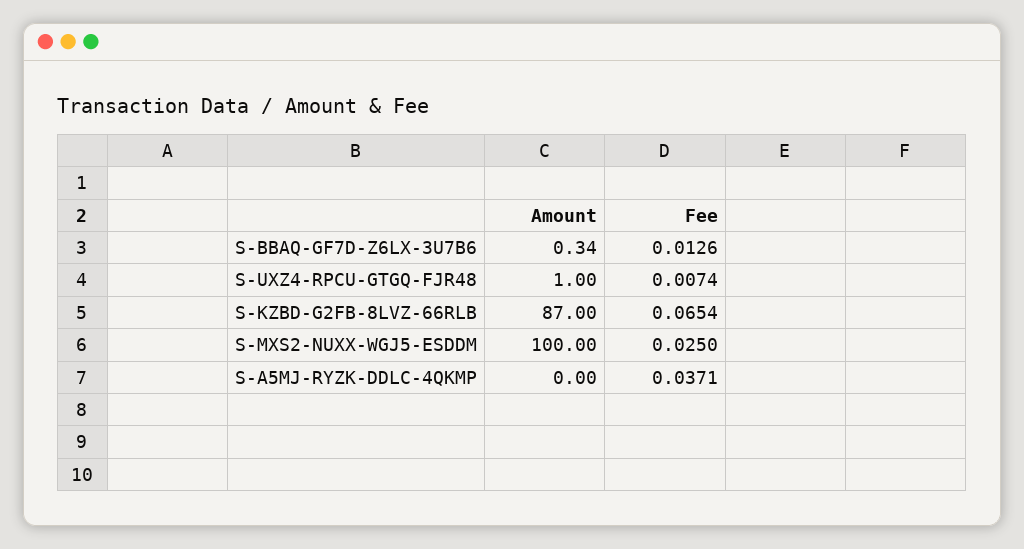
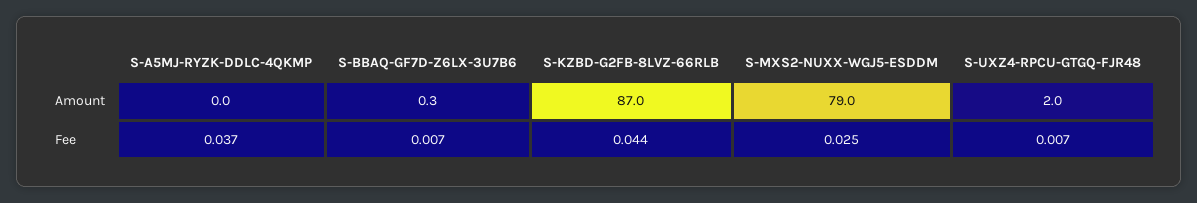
Fee, S-BBAQ-GF7D-Z6LX-3U7B6: 0.0126 -> 0.007
Amount, S-UXZ4-RPCU-GTGQ-FJR48: 1 -> 2
Fee, S-KZBD-G2FB-8LVZ-66RLB: 0.0654 -> 0.044
Amount, S-MXS2-NUXX-WGJ5-ESDDM: 100 -> 79

